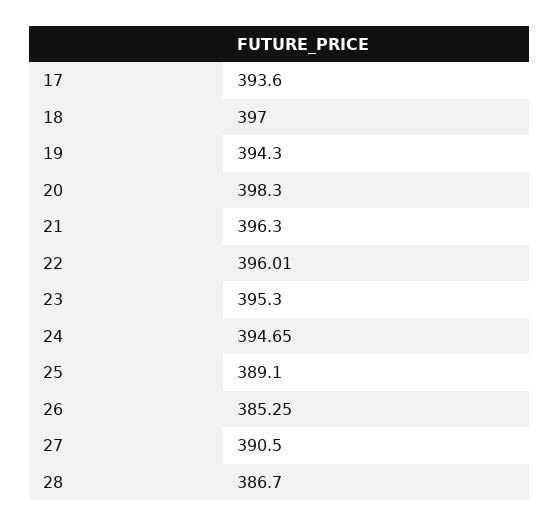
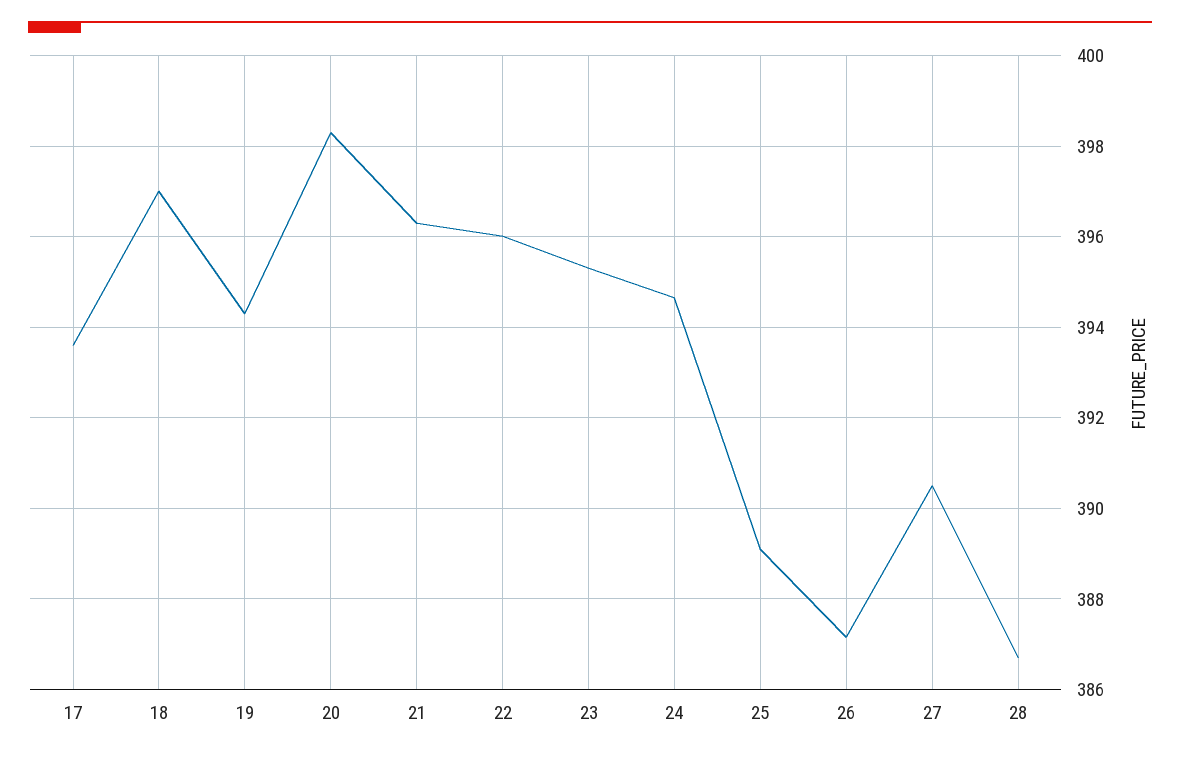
26: 385.25 -> 387.2

